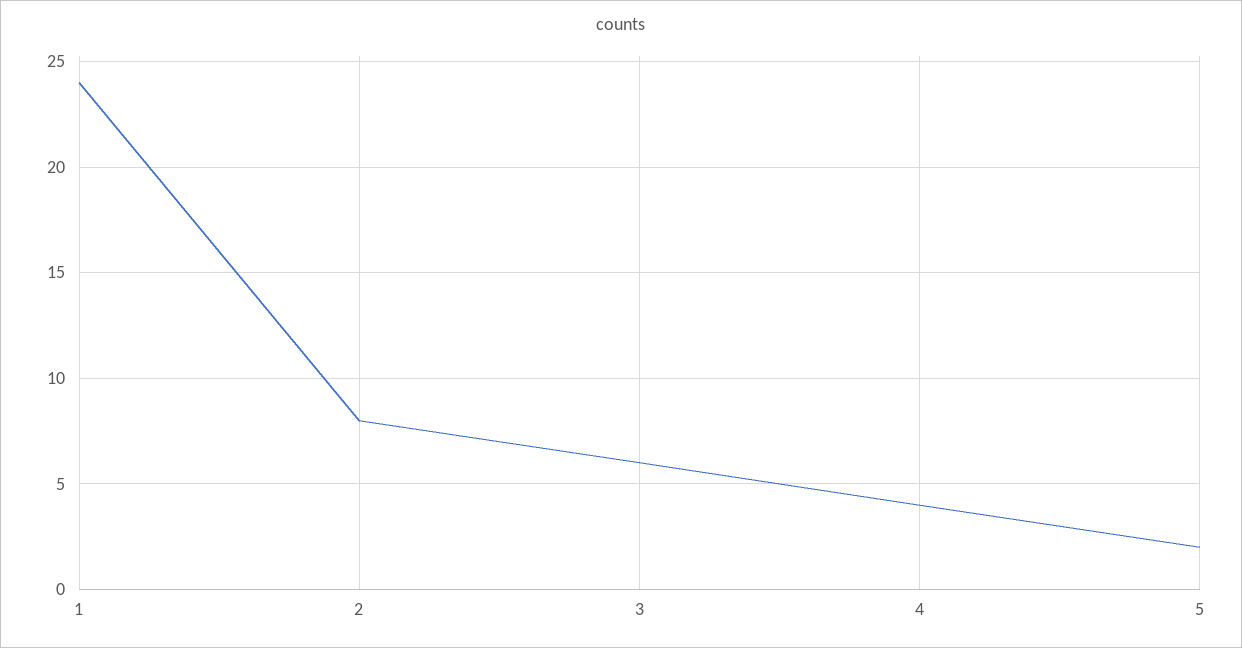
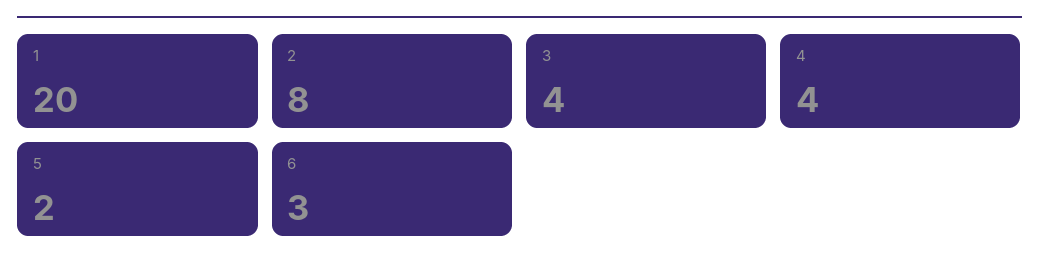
1: 24 -> 20
3: 6 -> 4
6: none -> 3

